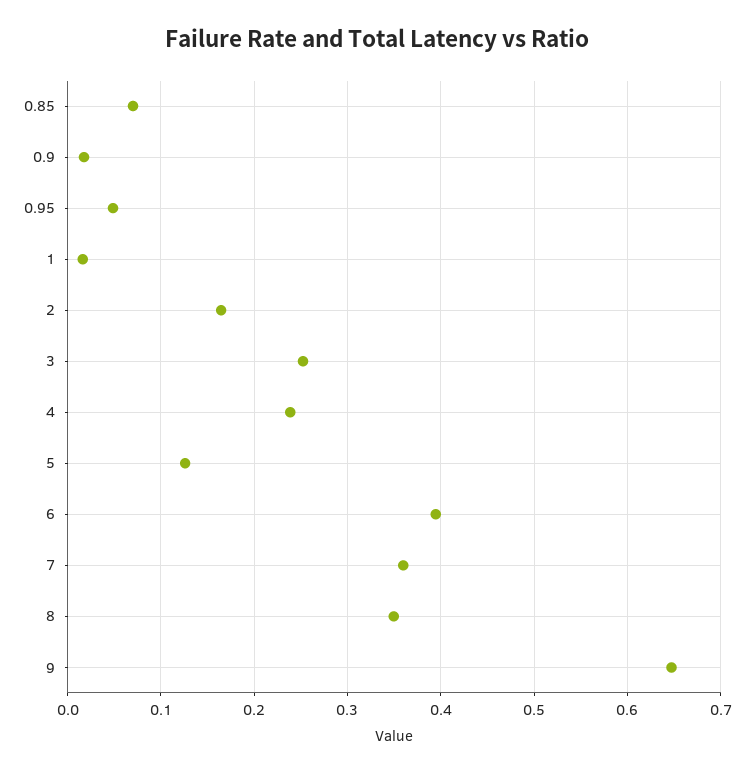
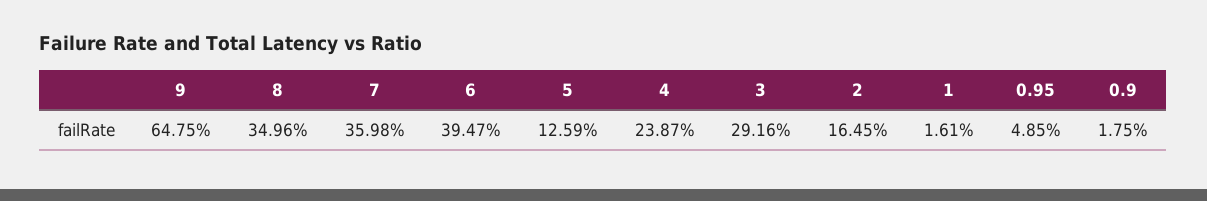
0.85: 0.07 -> none
3: 0.25 -> 0.2916

